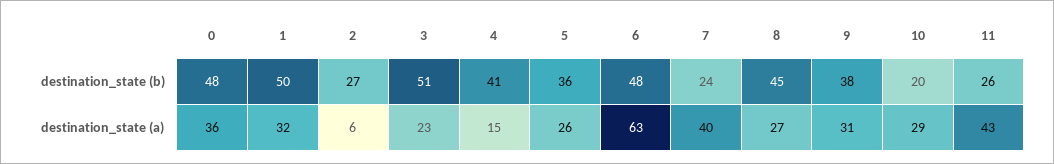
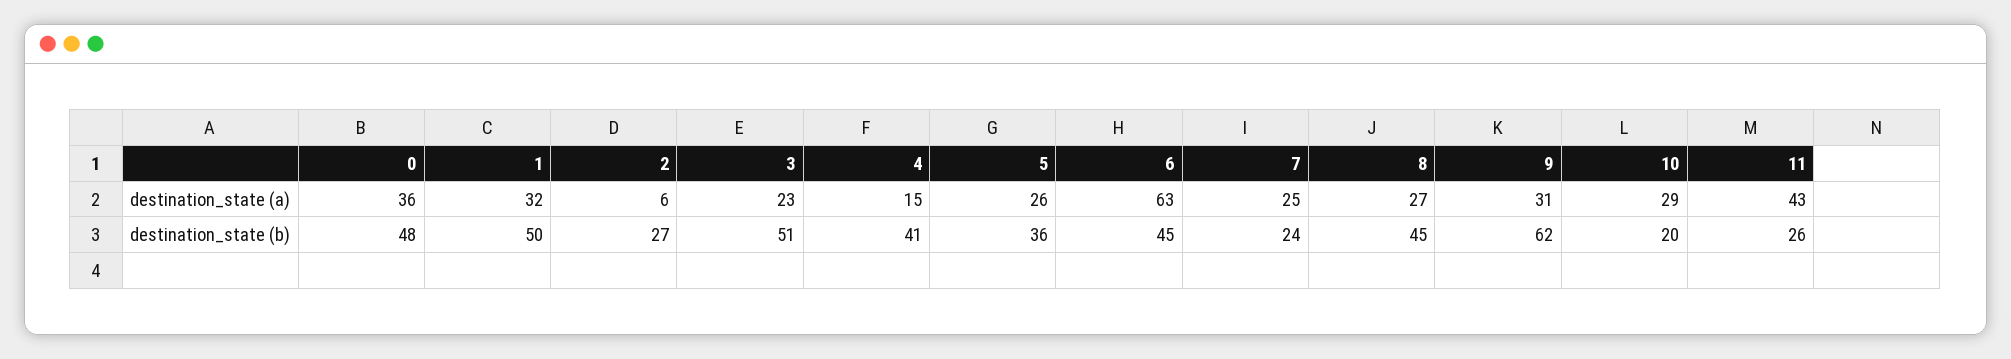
6, destination_state (b): 48 -> 45
9, destination_state (b): 38 -> 62
7, destination_state (a): 40 -> 25

